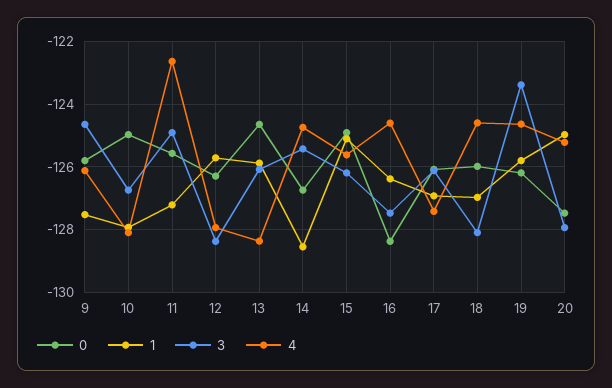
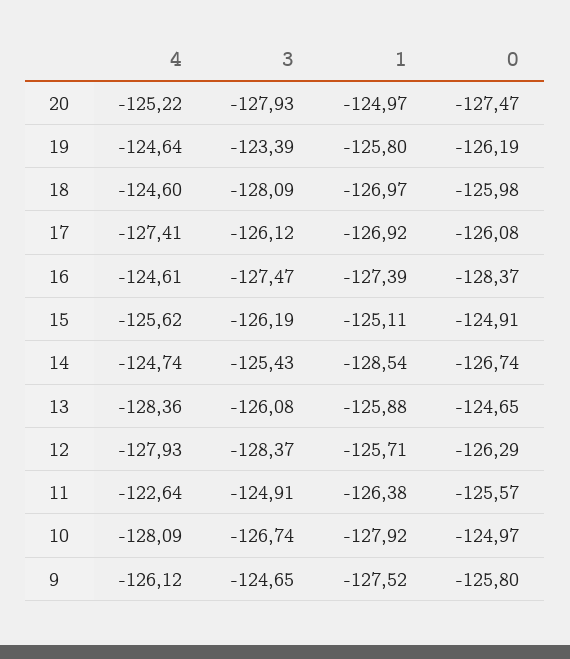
1, 11: -127.2 -> -126.38
1, 16: -126.4 -> -127.39

